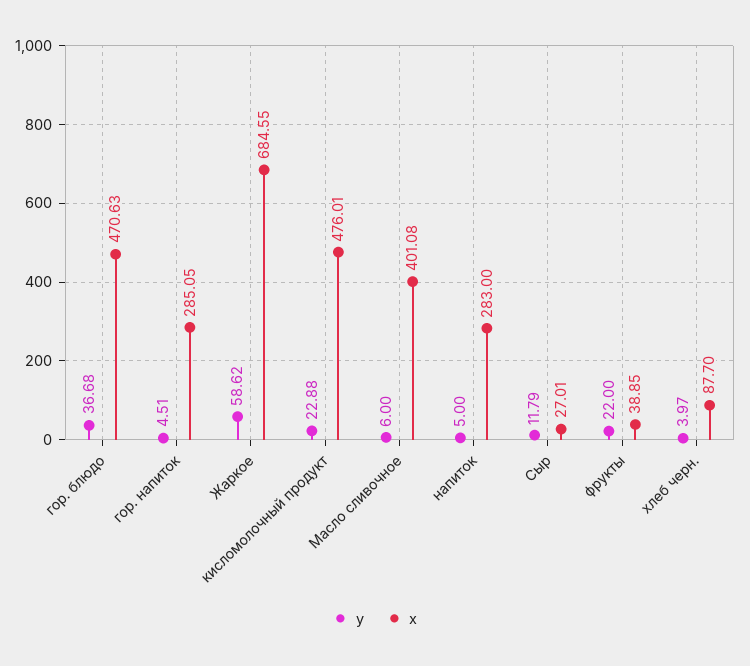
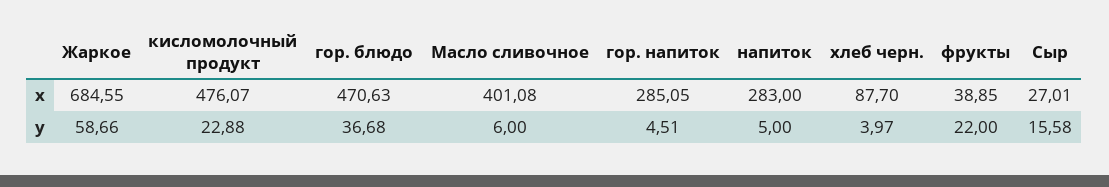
y, Жаркое: 58.62 -> 58.66
x, кисломолочный продукт: 476.01 -> 476.07
y, Сыр: 11.79 -> 15.58

